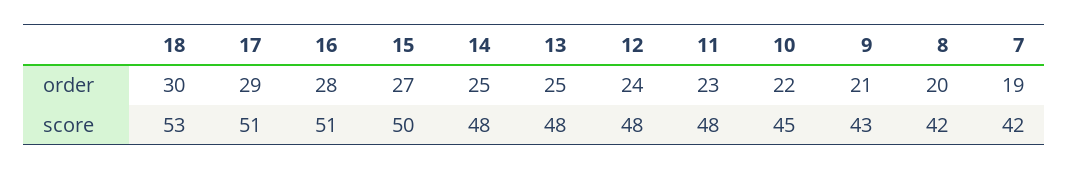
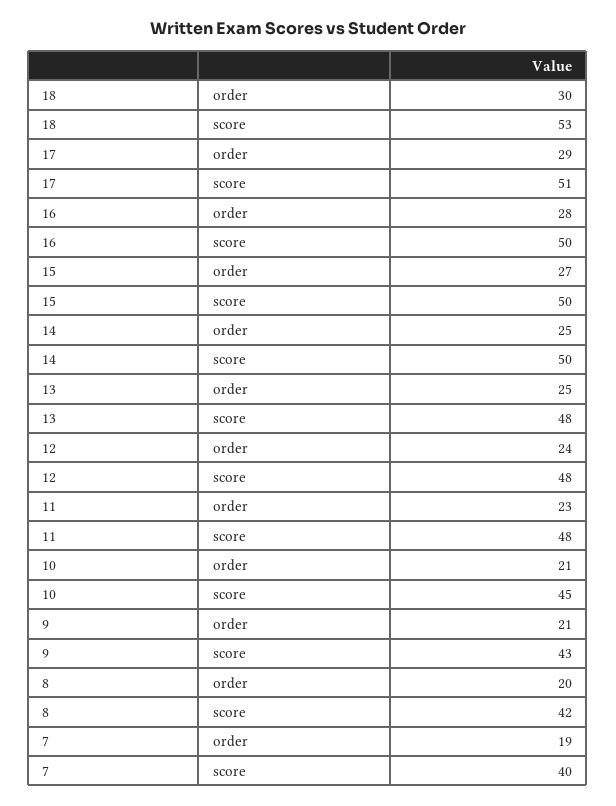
10, order: 22 -> 21
16, score: 51 -> 50
14, score: 48 -> 50
7, score: 42 -> 40

